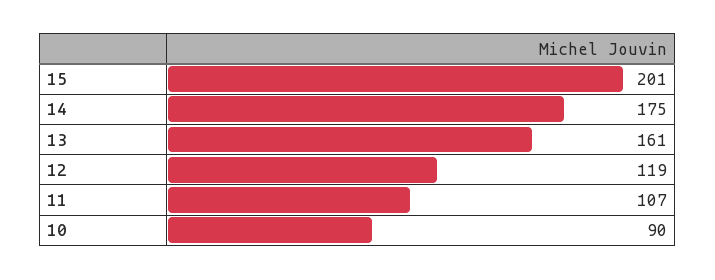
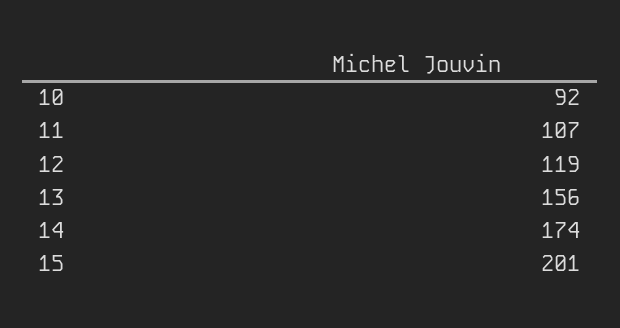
14: 175 -> 174
13: 161 -> 156
10: 90 -> 92

